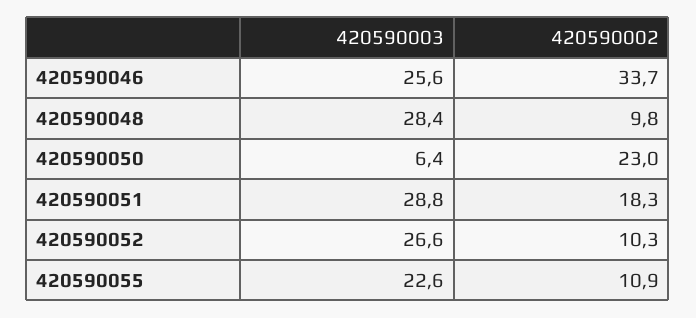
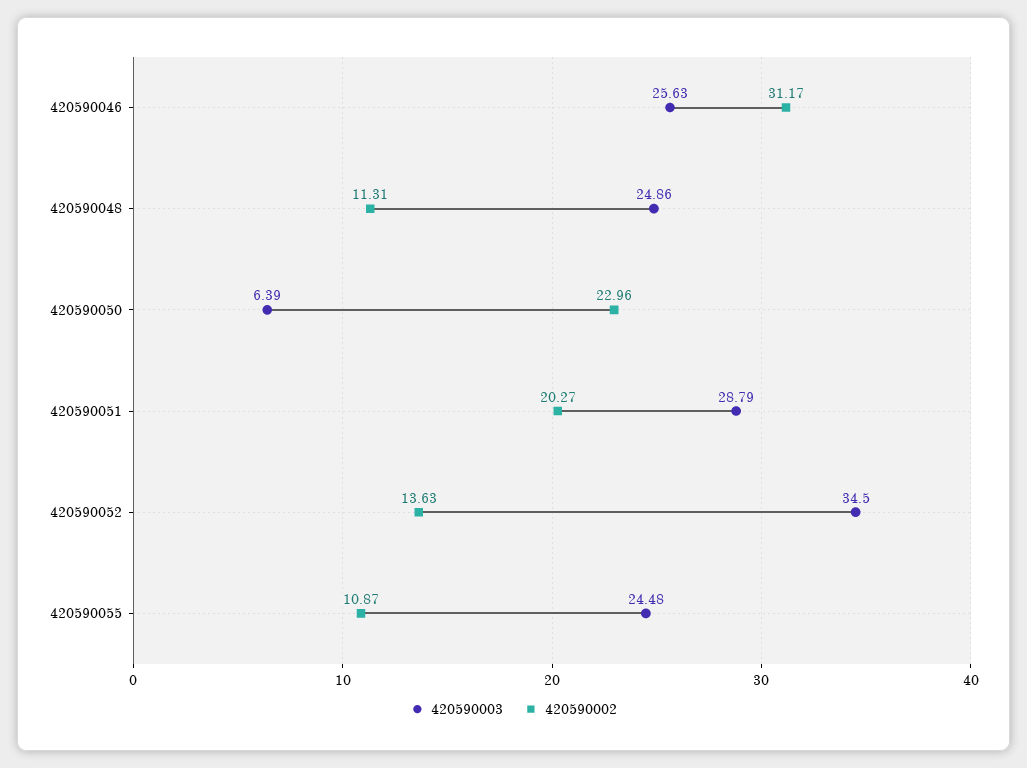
420590002, 420590046: 33.7 -> 31.17
420590003, 420590048: 28.4 -> 24.86
420590002, 420590048: 9.8 -> 11.31
420590002, 420590051: 18.3 -> 20.27
420590003, 420590052: 26.6 -> 34.5
420590002, 420590052: 10.3 -> 13.63
420590003, 420590055: 22.6 -> 24.48

